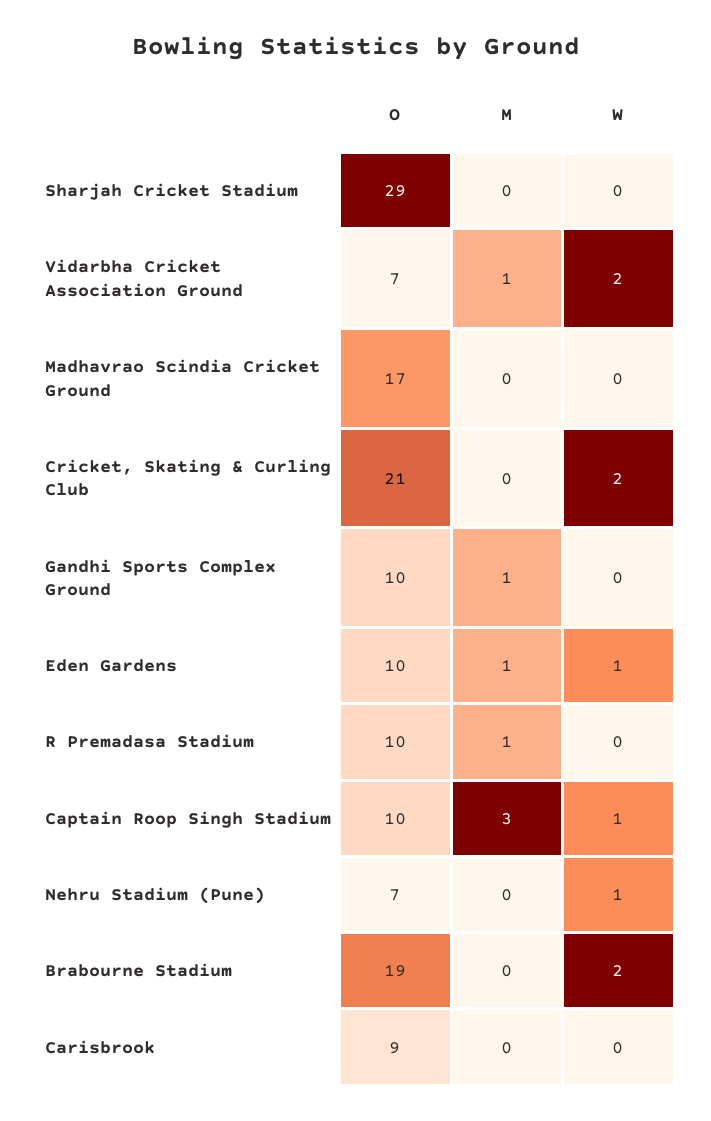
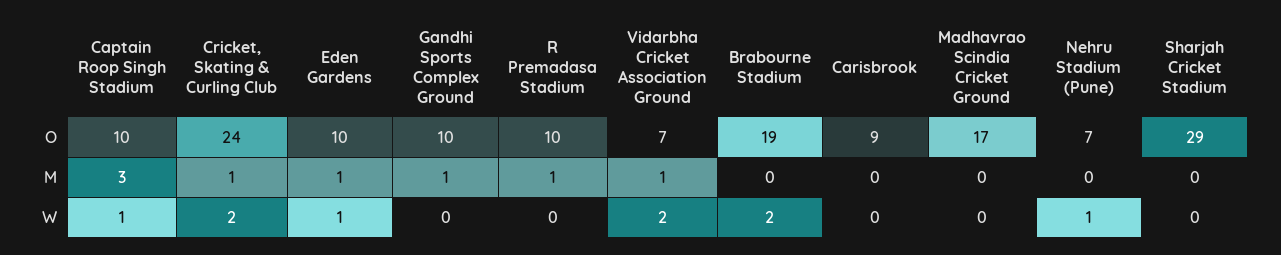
O, Cricket, Skating & Curling Club: 21 -> 24
M, Cricket, Skating & Curling Club: 0 -> 1

